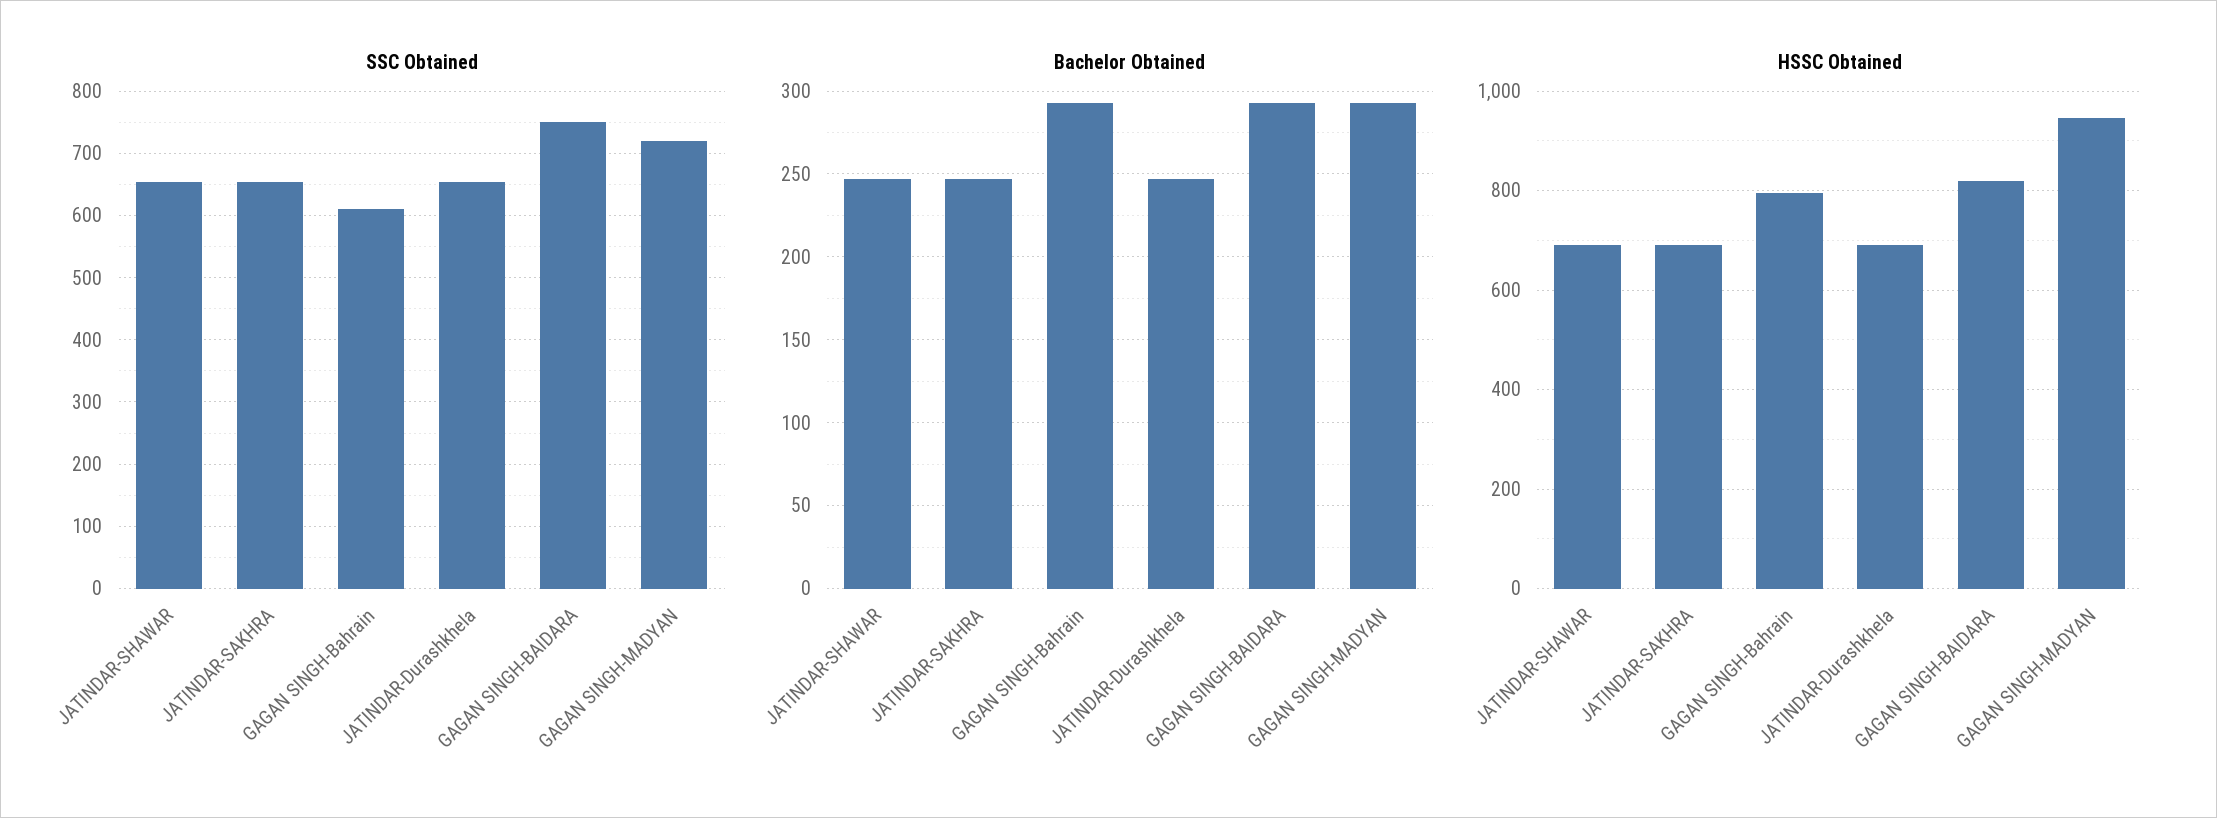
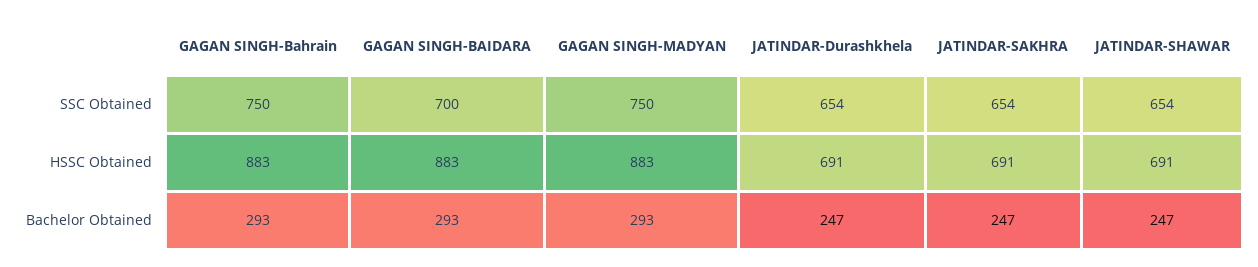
SSC Obtained, GAGAN SINGH-Bahrain: 610 -> 750
SSC Obtained, GAGAN SINGH-BAIDARA: 750 -> 700
SSC Obtained, GAGAN SINGH-MADYAN: 720 -> 750
HSSC Obtained, GAGAN SINGH-Bahrain: 800 -> 883
HSSC Obtained, GAGAN SINGH-BAIDARA: 820 -> 883
HSSC Obtained, GAGAN SINGH-MADYAN: 940 -> 883

